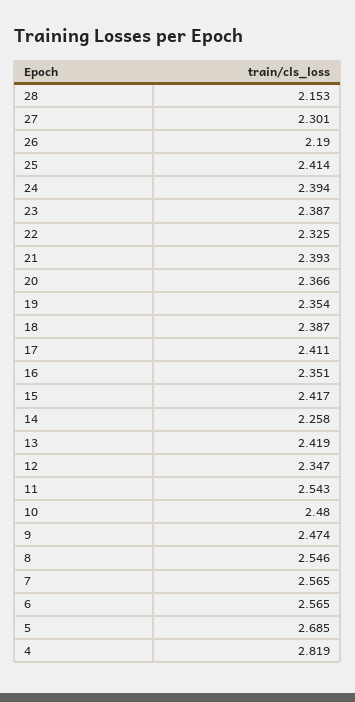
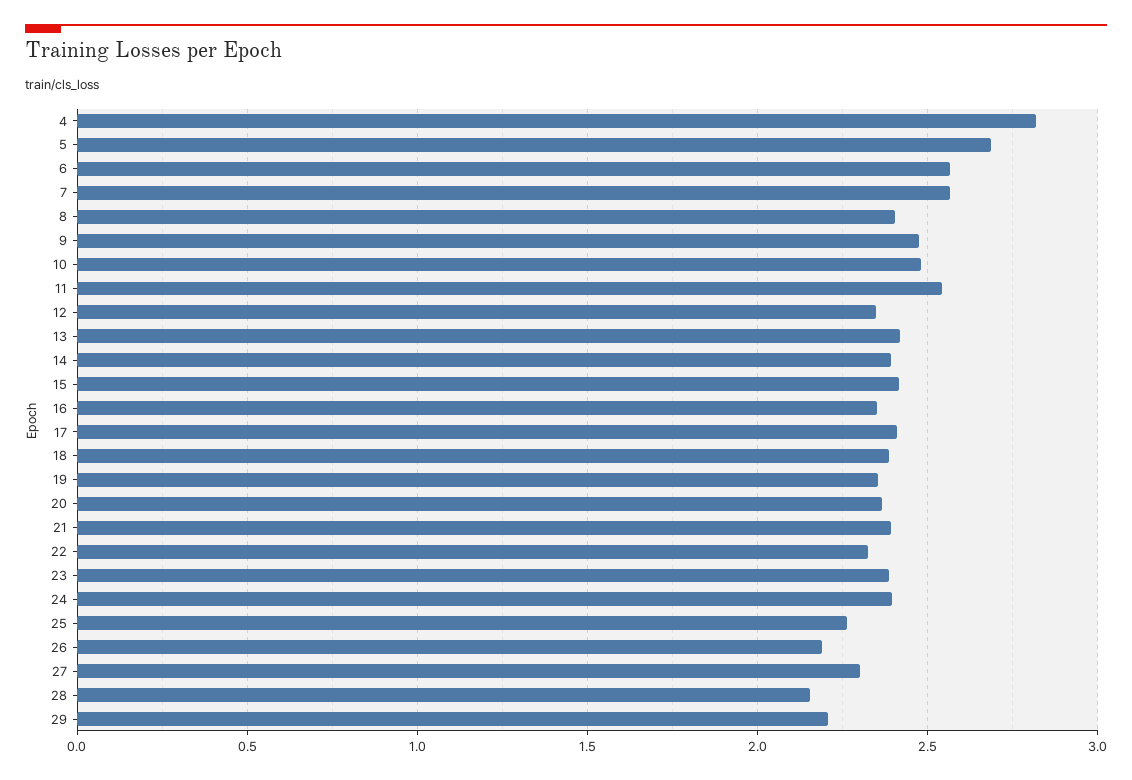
25: 2.414 -> 2.25
14: 2.258 -> 2.4
8: 2.546 -> 2.4
29: none -> 2.2

